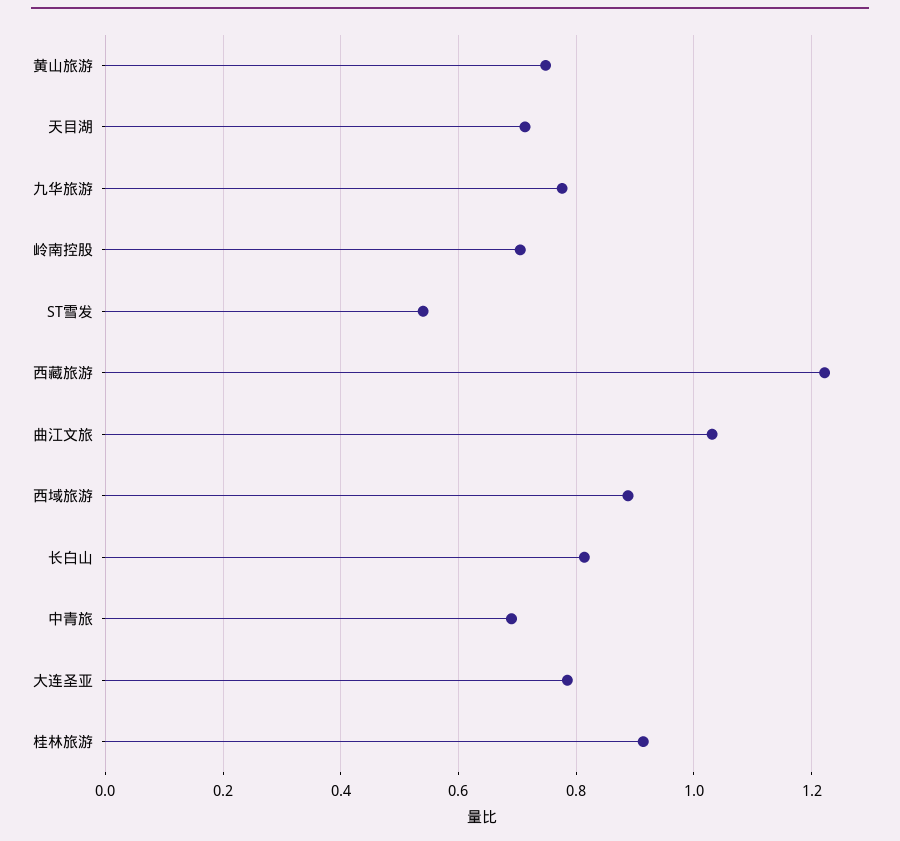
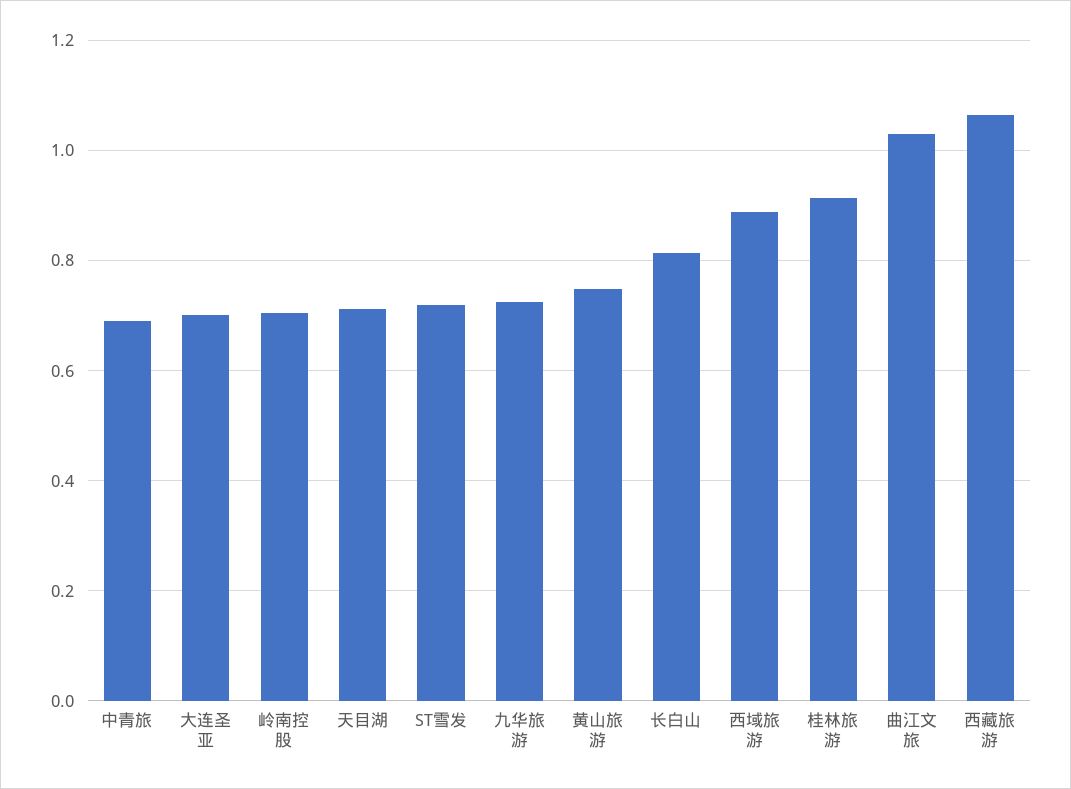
九华旅游: 0.78 -> 0.72
ST雪发: 0.54 -> 0.72
西藏旅游: 1.22 -> 1.06
大连圣亚: 0.78 -> 0.7

